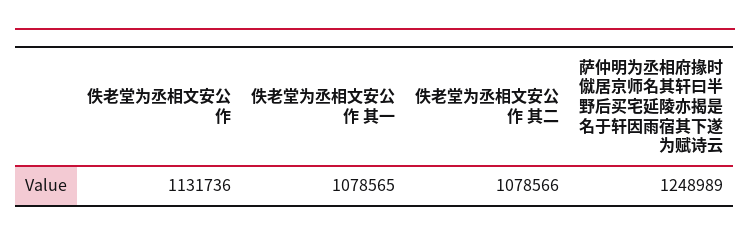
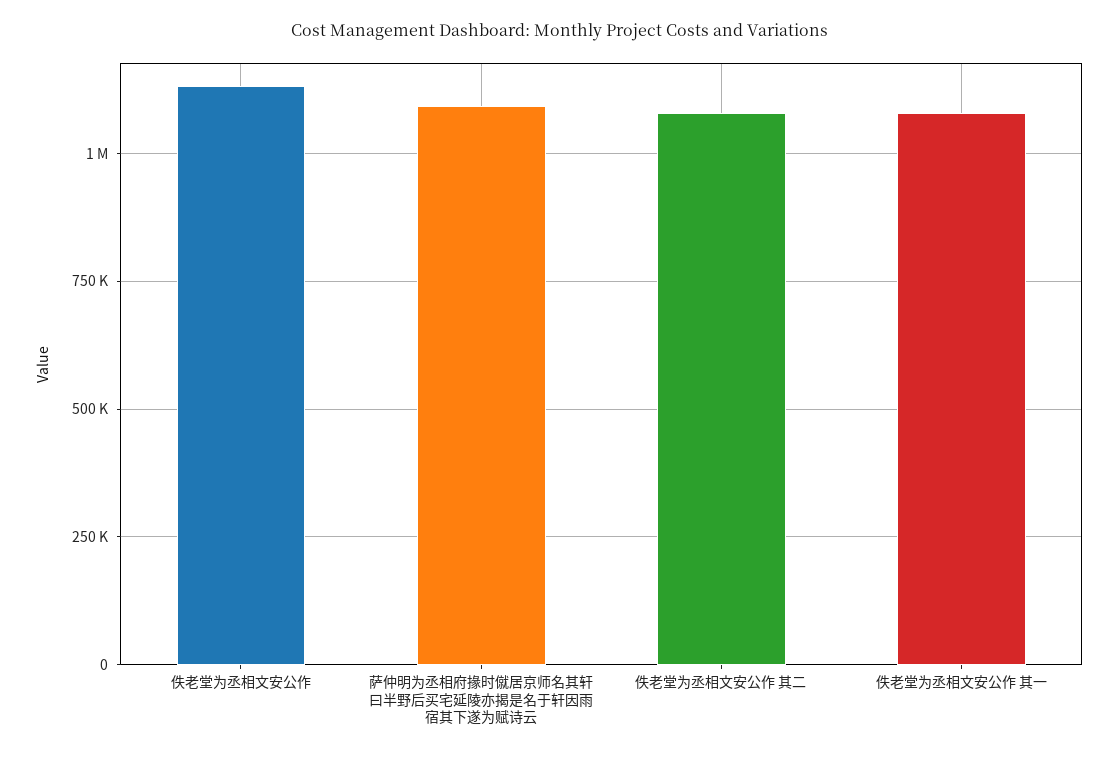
萨仲明为丞相府掾时僦居京师名其轩曰半野后买宅延陵亦揭是名于轩因雨宿其下遂为赋诗云: 1248989 -> 1100000

